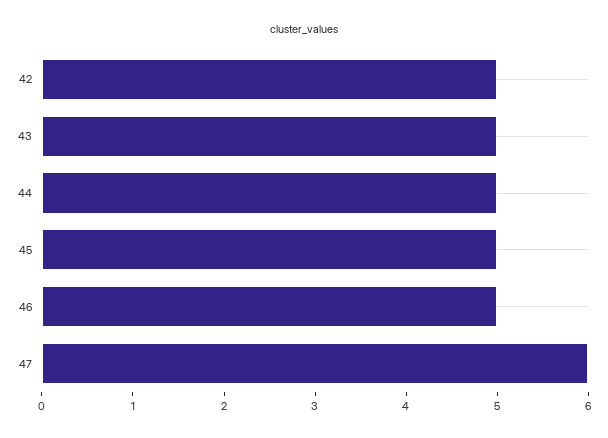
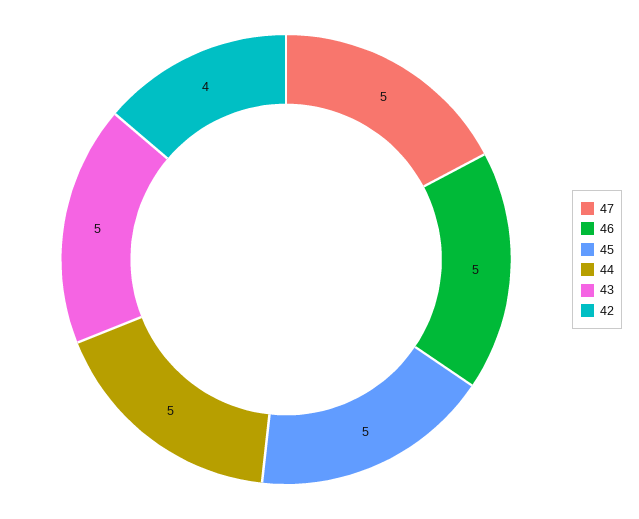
42: 5 -> 4
47: 6 -> 5

